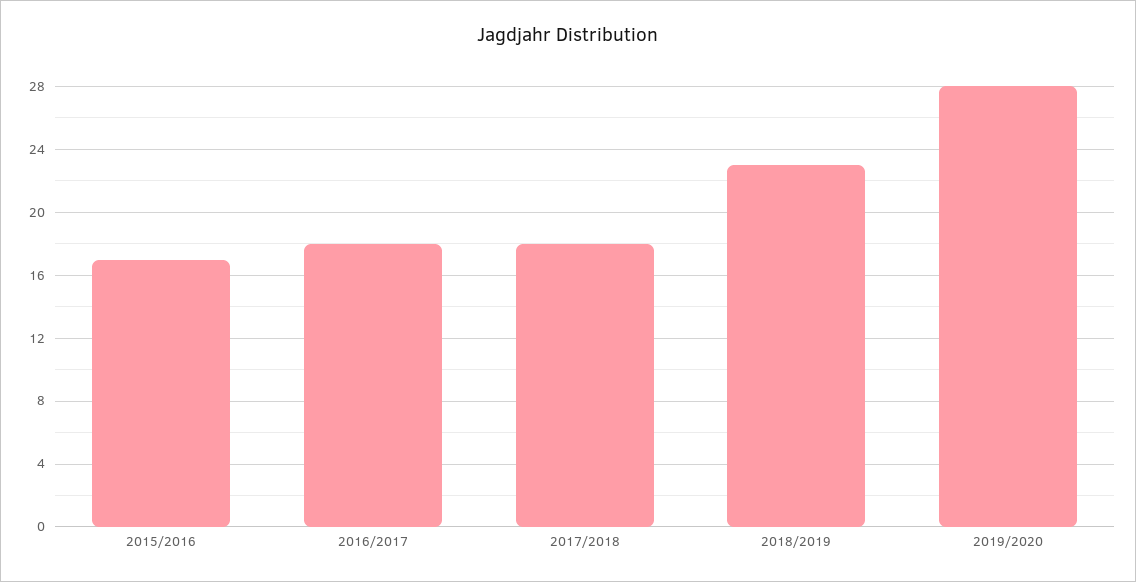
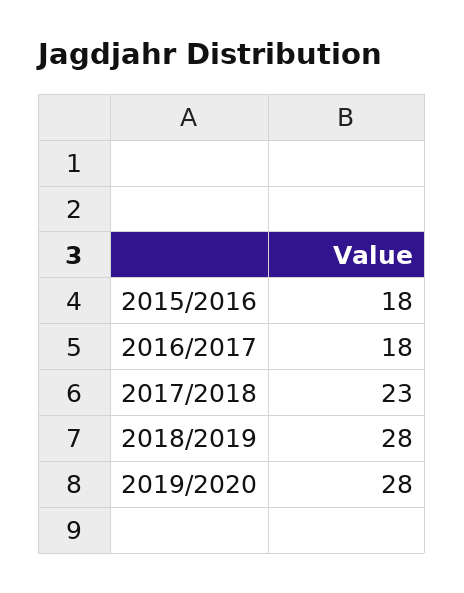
2015/2016: 17 -> 18
2017/2018: 18 -> 23
2018/2019: 23 -> 28

